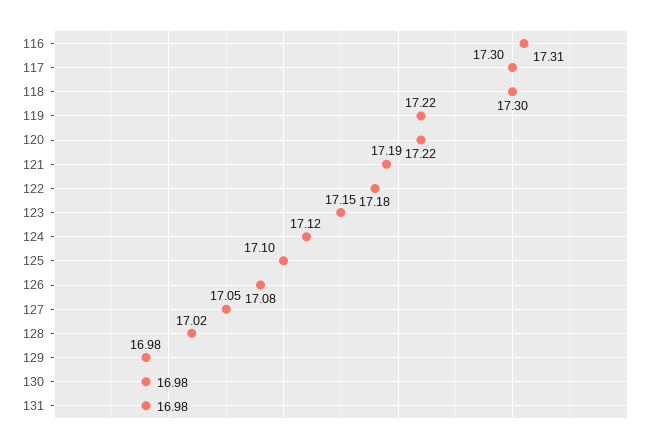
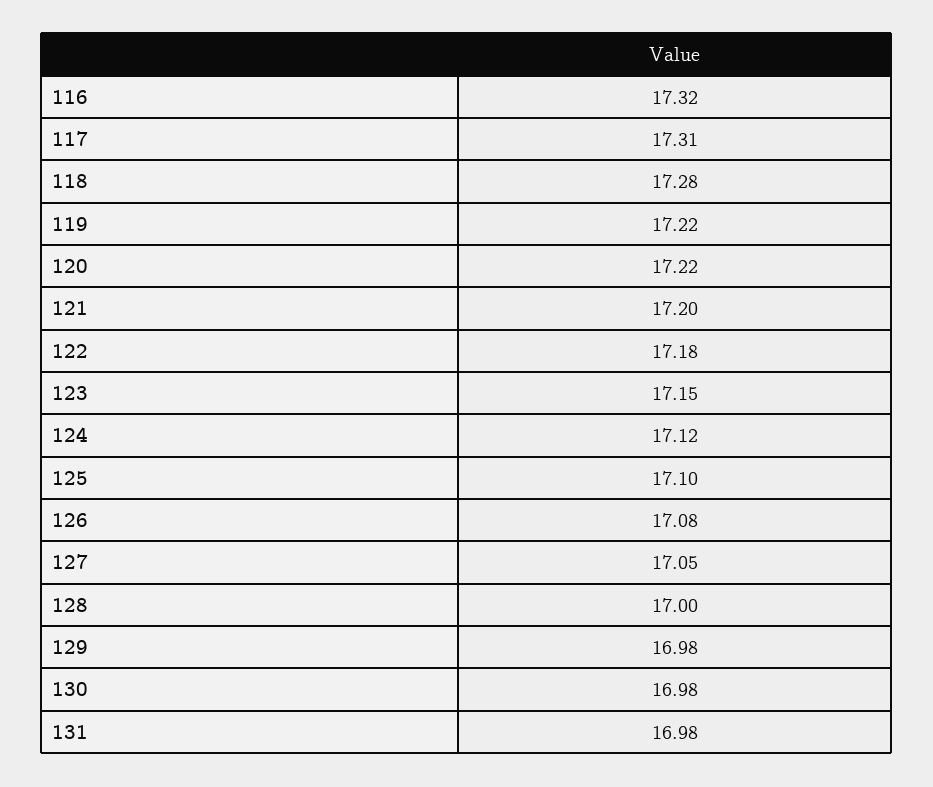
116: 17.31 -> 17.32
117: 17.3 -> 17.31
118: 17.3 -> 17.28
121: 17.19 -> 17.2
128: 17.02 -> 17

